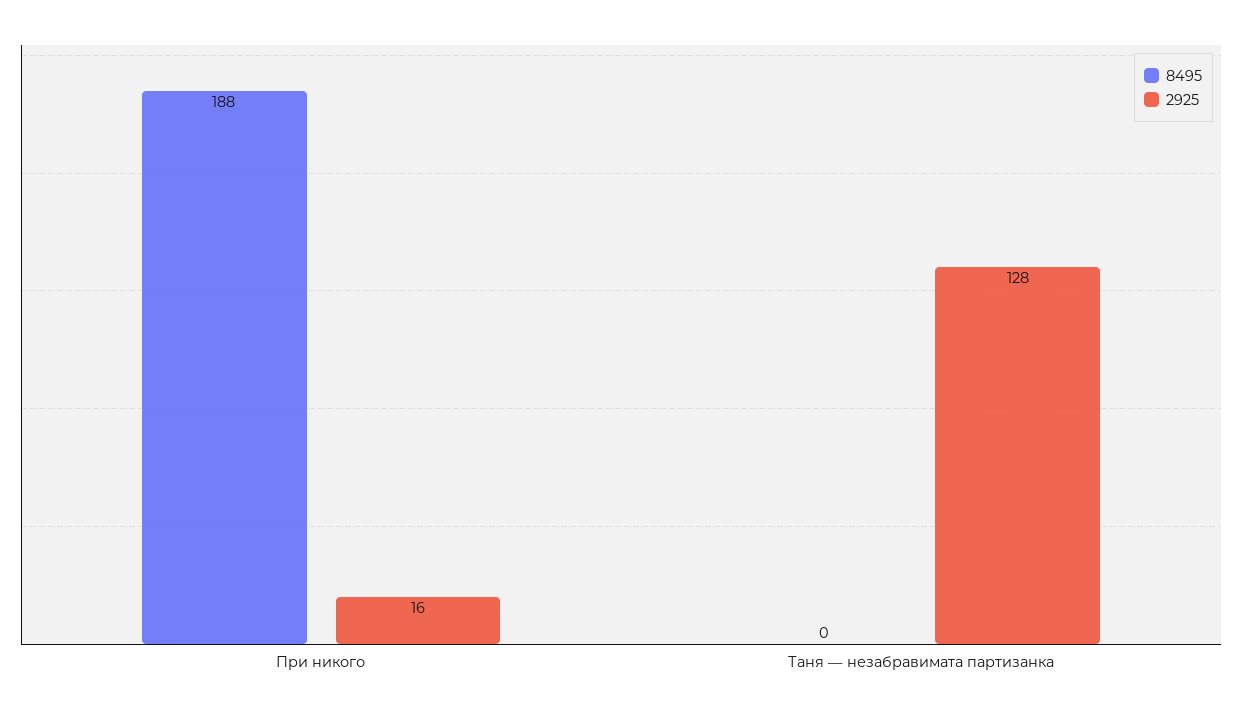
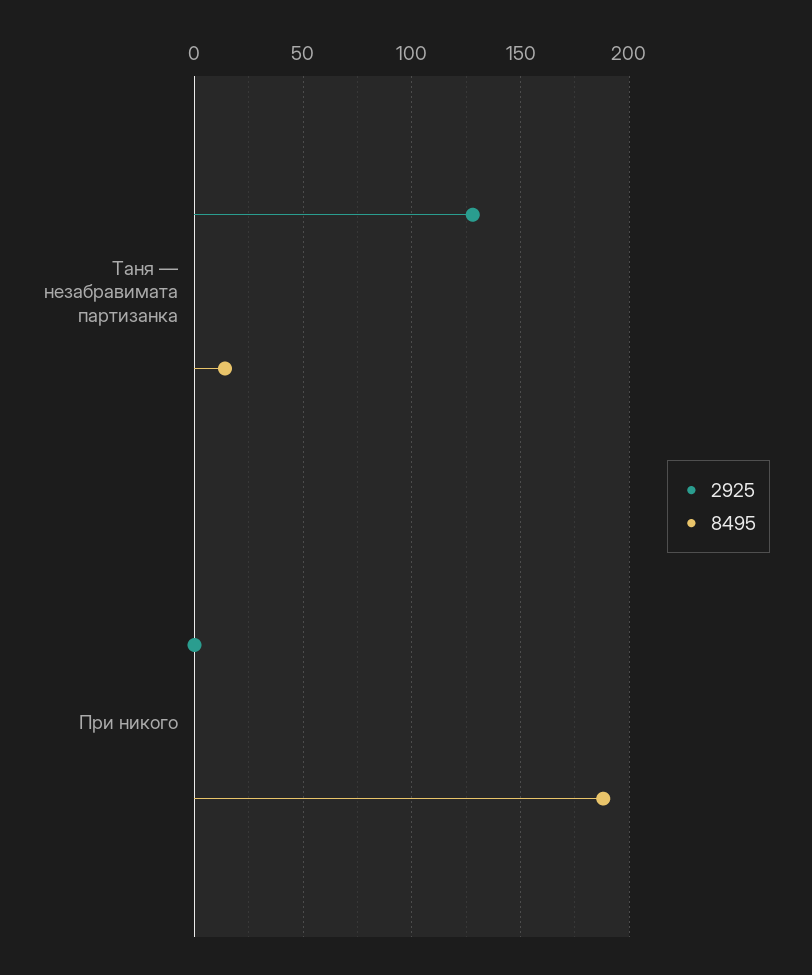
2925, При никого: 16 -> 0
8495, Таня — незабравимата партизанка: 0 -> 15

